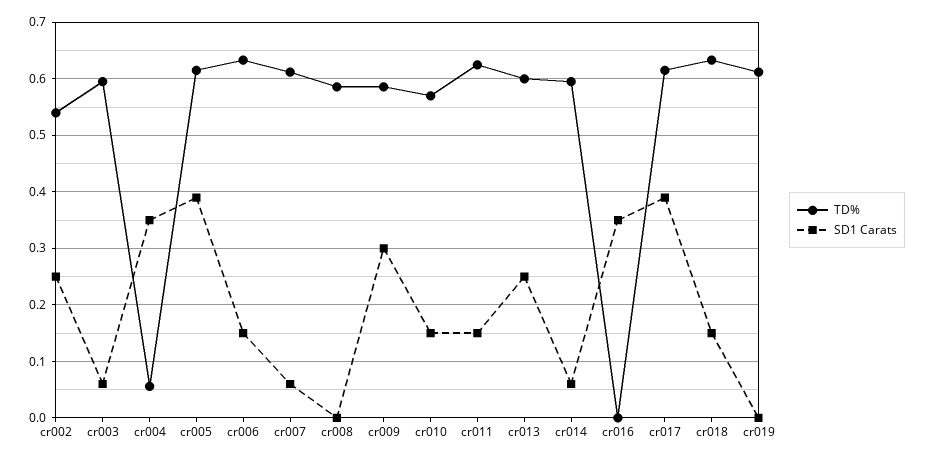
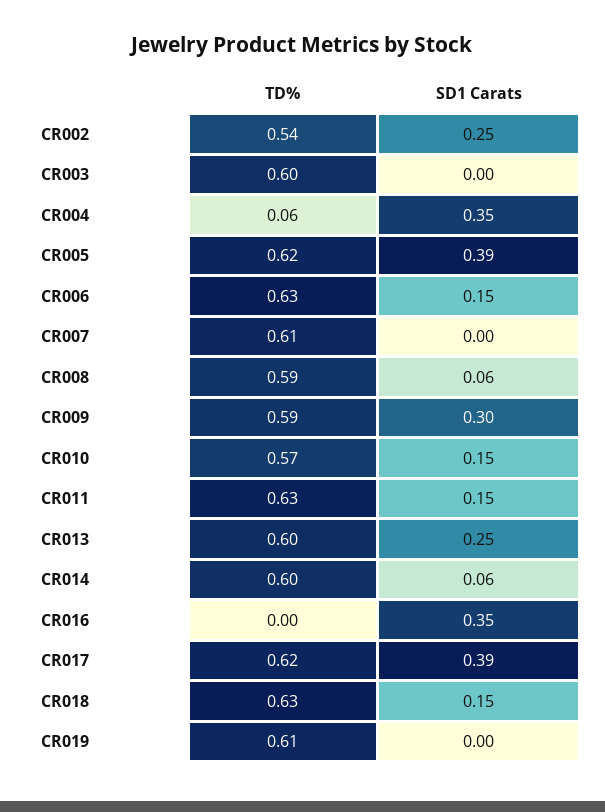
SD1 Carats, cr003: 0.06 -> 0
SD1 Carats, cr007: 0.06 -> 0
SD1 Carats, cr008: 0 -> 0.06

